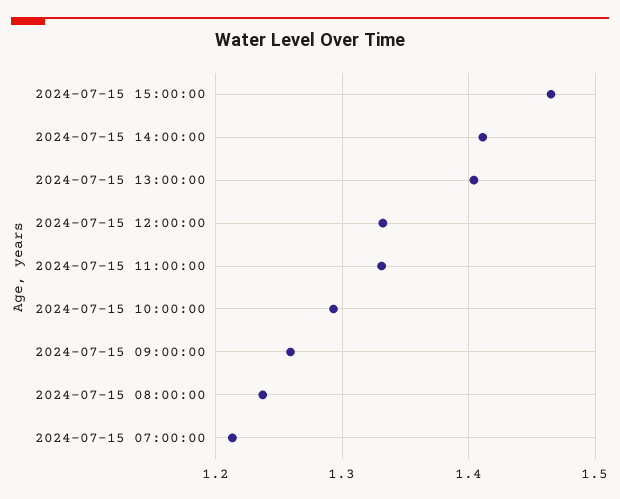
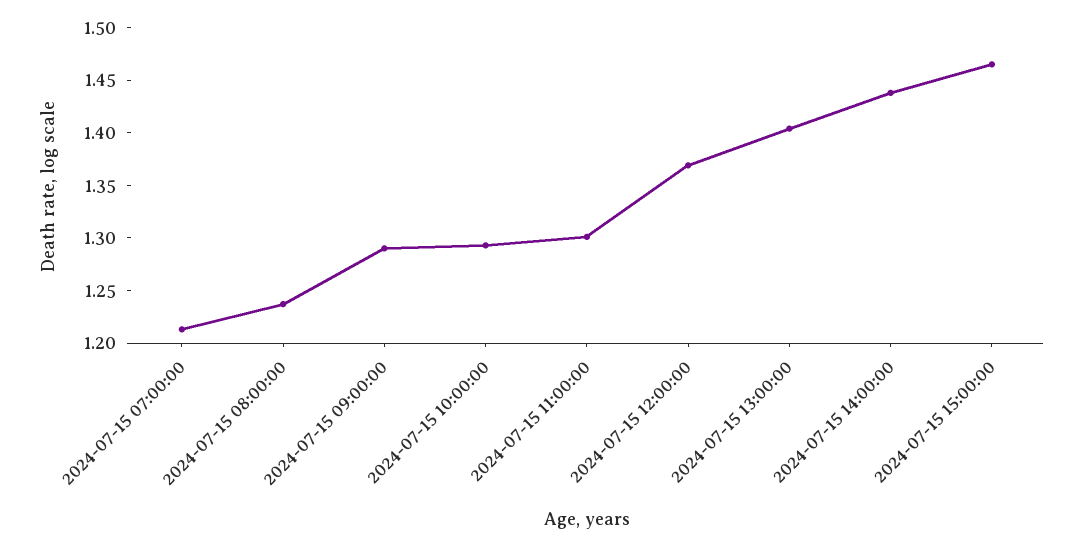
2024-07-15 14:00:00: 1.41 -> 1.44
2024-07-15 12:00:00: 1.33 -> 1.37
2024-07-15 11:00:00: 1.33 -> 1.3
2024-07-15 09:00:00: 1.26 -> 1.29

